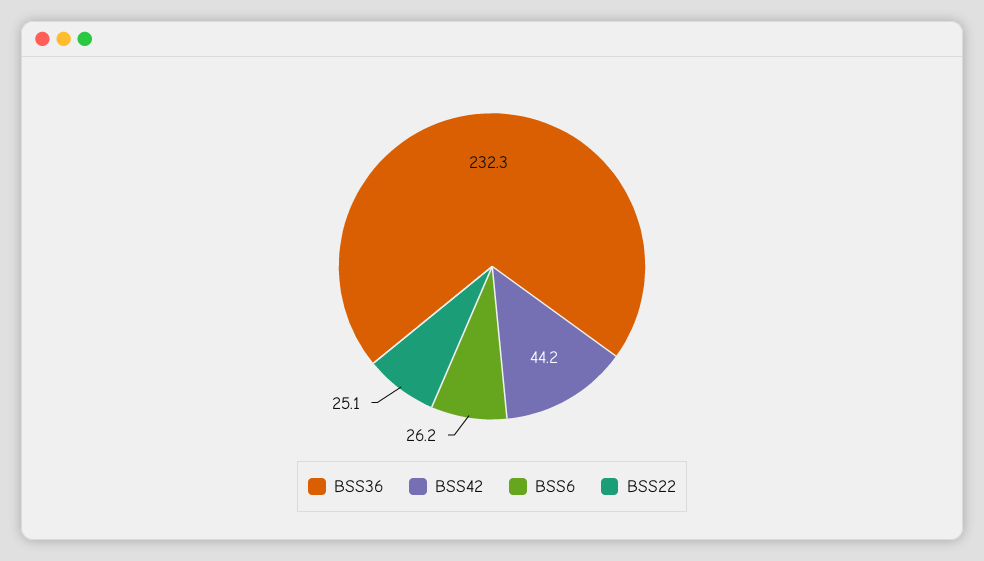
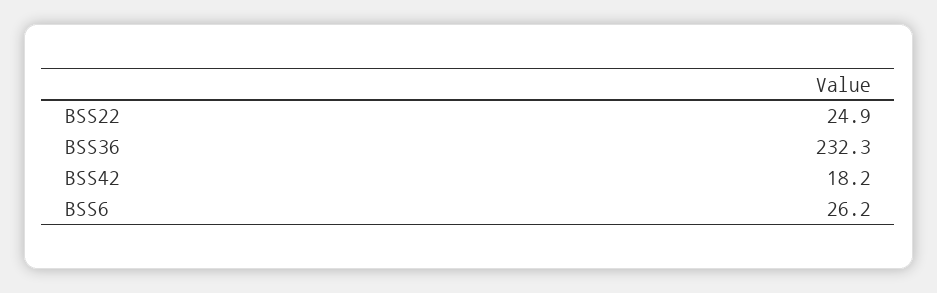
BSS42: 44.2 -> 18.2
BSS22: 25.1 -> 24.9

